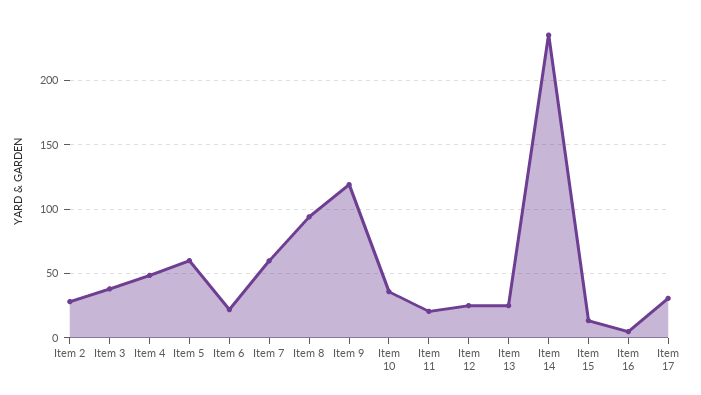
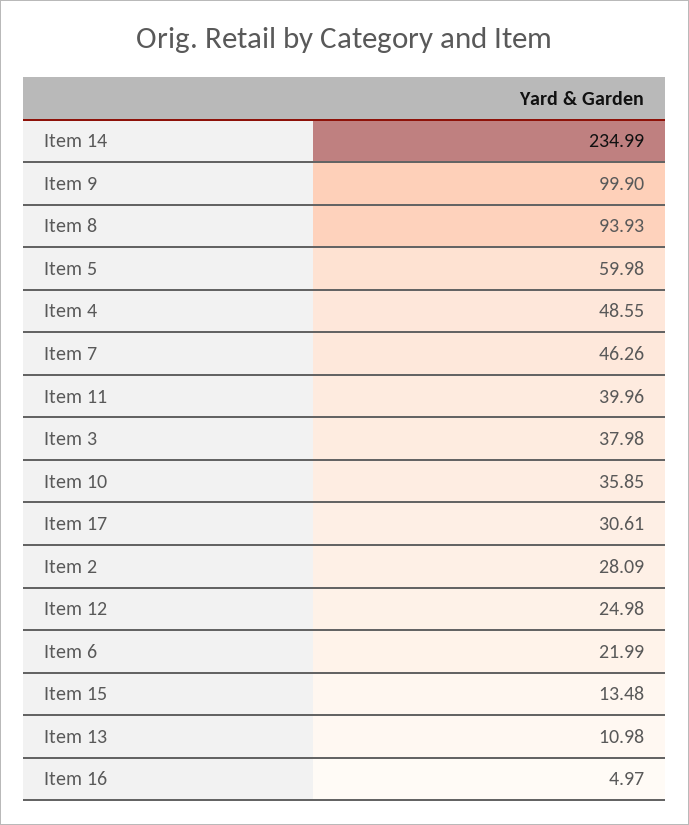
Item 7: 60 -> 46.26
Item 9: 120 -> 99.9
Item 11: 20 -> 39.96
Item 13: 25 -> 10.98

